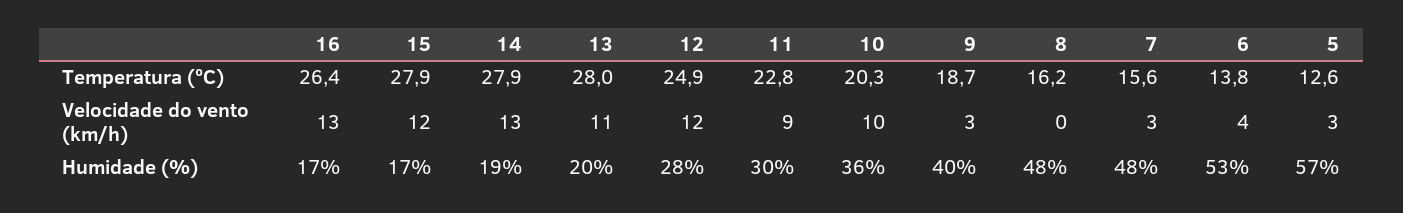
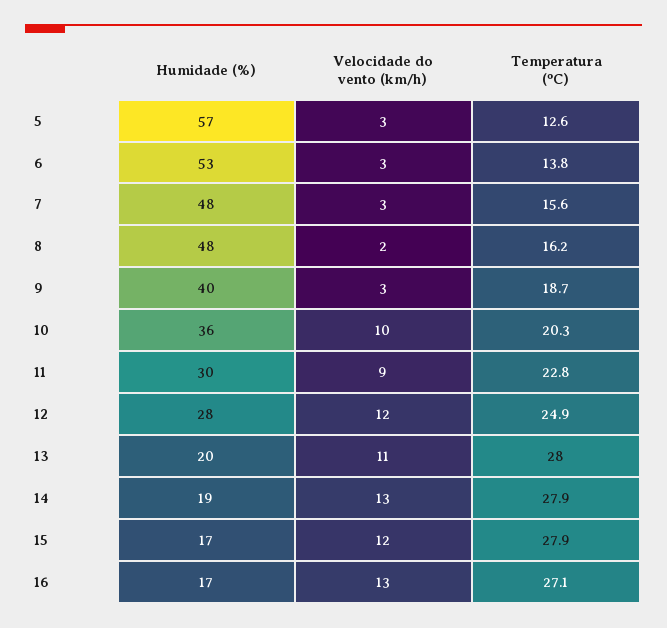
16, Temperatura (ºC): 26.4 -> 27.1
8, Velocidade do vento (km/h): 0 -> 2
6, Velocidade do vento (km/h): 4 -> 3

